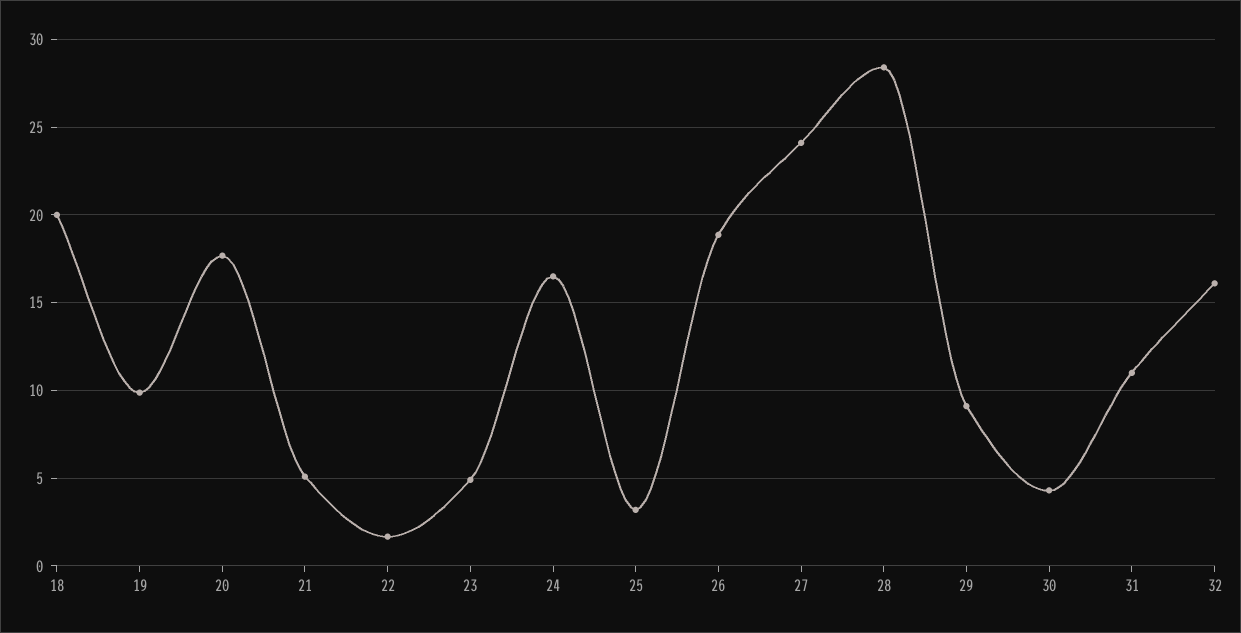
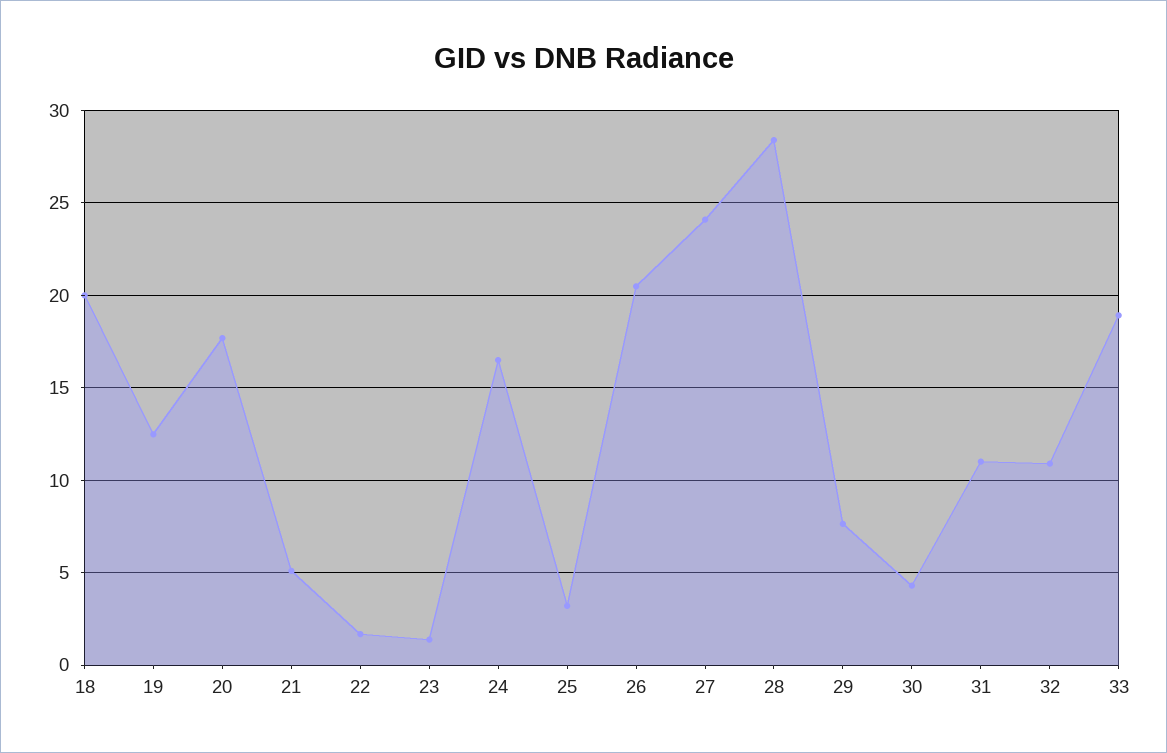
19: 10 -> 12.5
23: 5 -> 1.5
26: 19 -> 20.5
29: 9 -> 7.5
32: 16 -> 11
33: none -> 19

